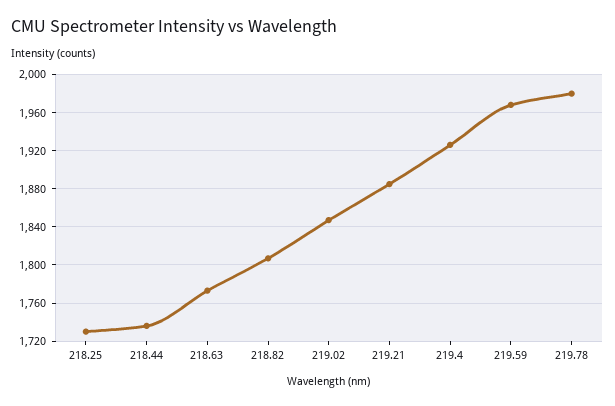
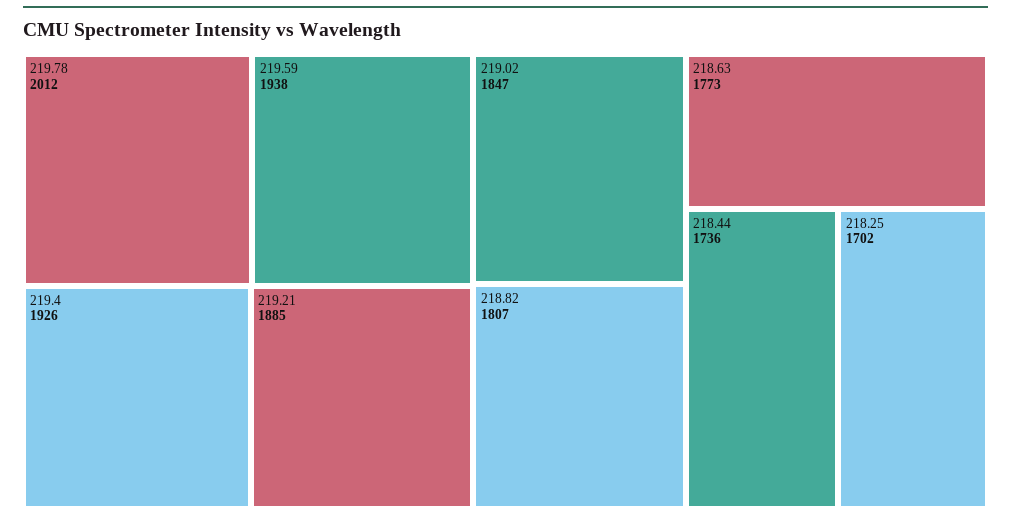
218.25: 1730 -> 1702
219.59: 1970 -> 1938
219.78: 1980 -> 2012

